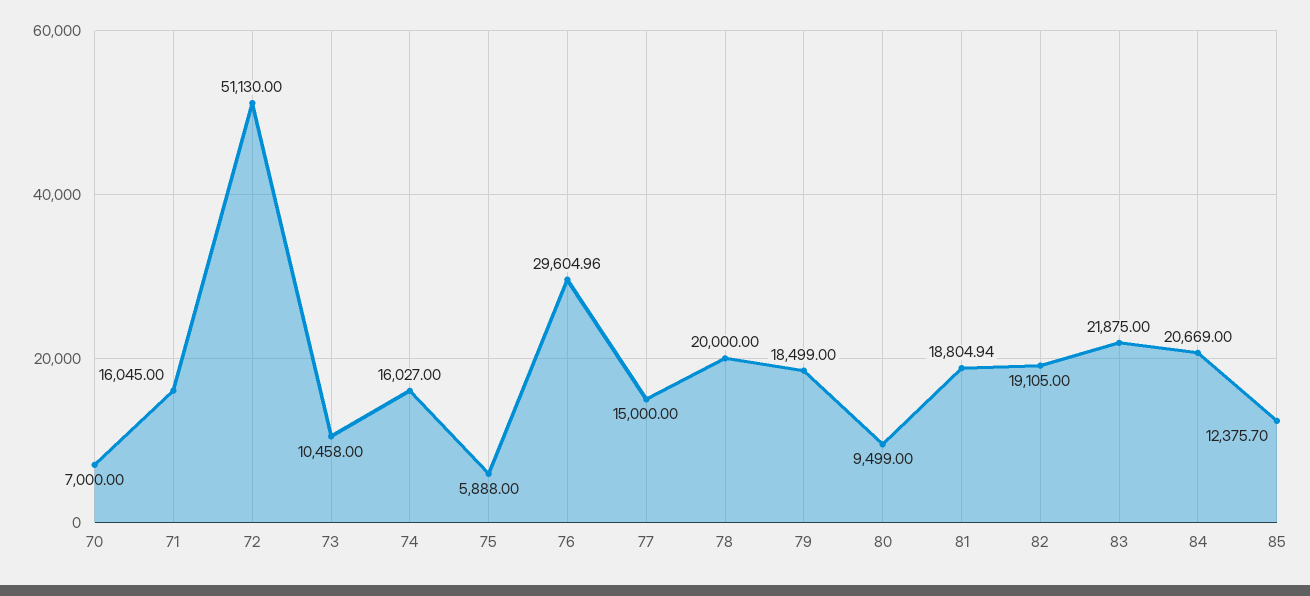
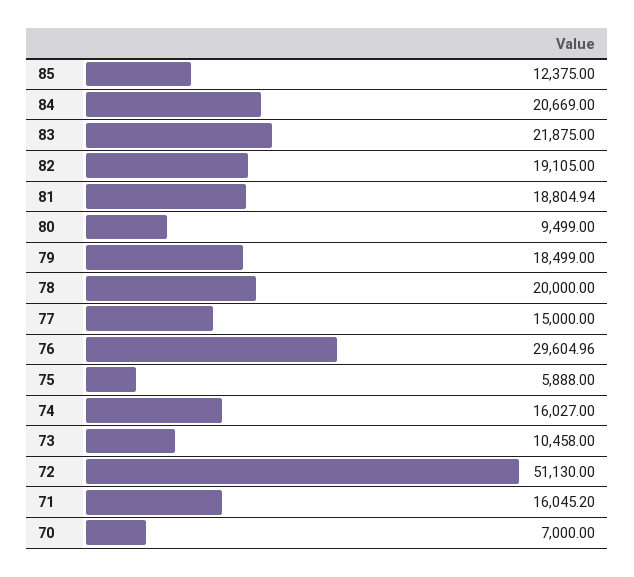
71: 16045 -> 16045.2
85: 12375.7 -> 12375

